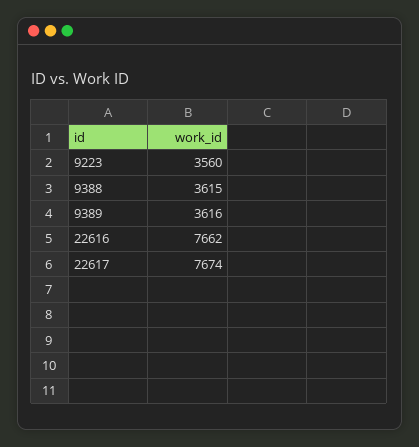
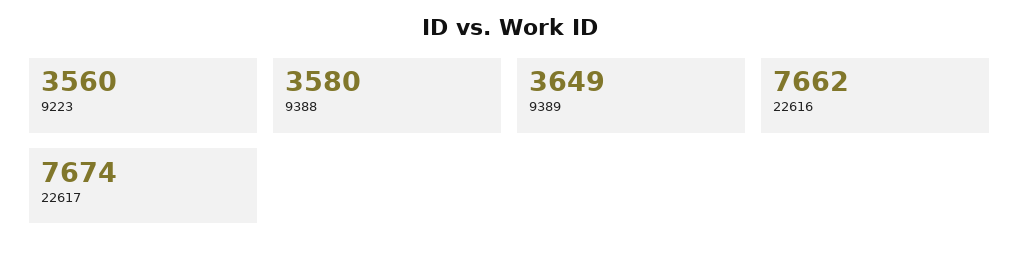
9388: 3615 -> 3580
9389: 3616 -> 3649

